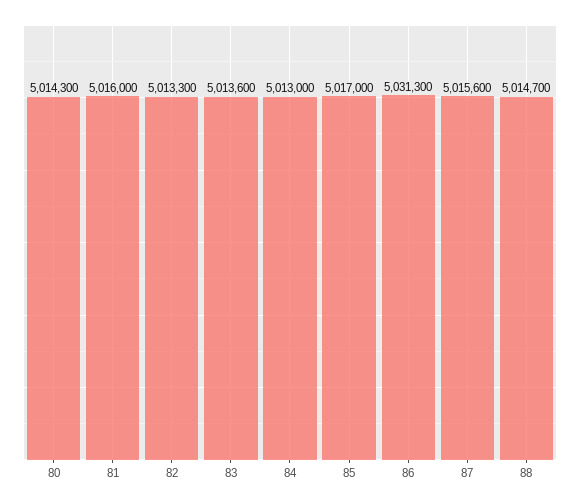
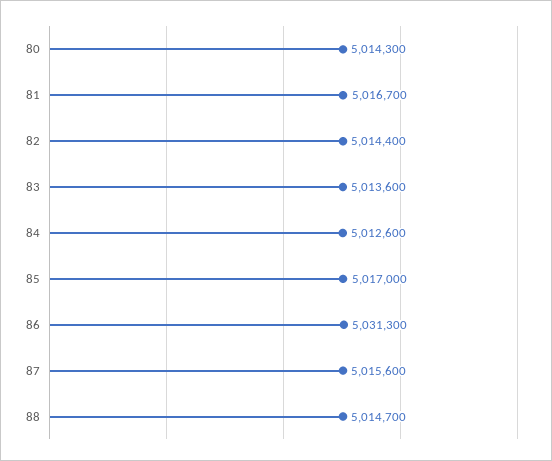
81: 5016000 -> 5016700
82: 5013300 -> 5014400
84: 5013000 -> 5012600

